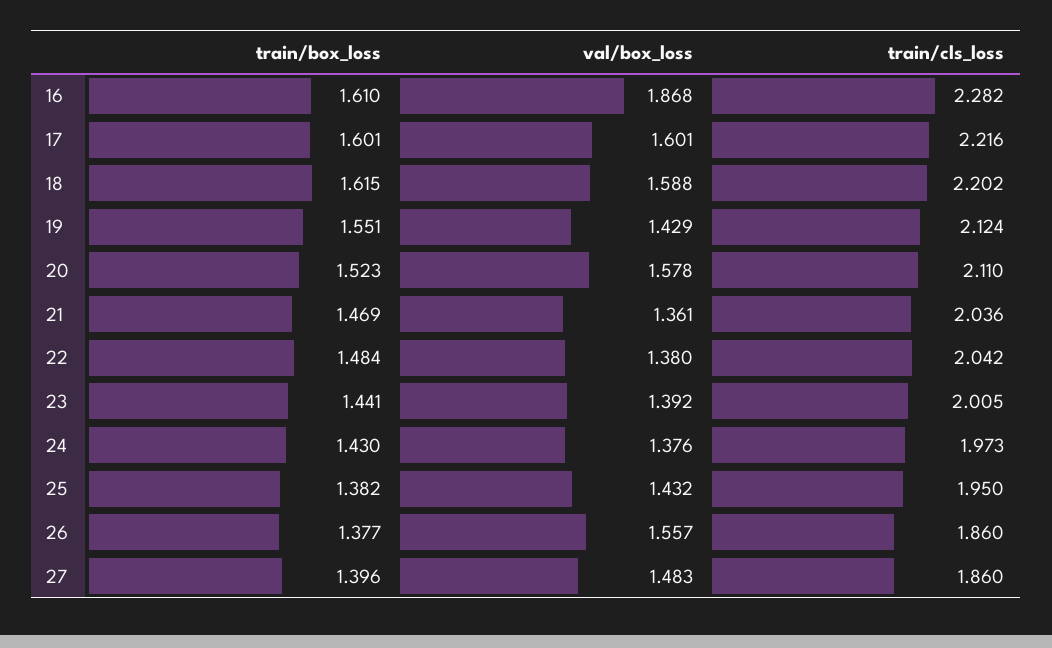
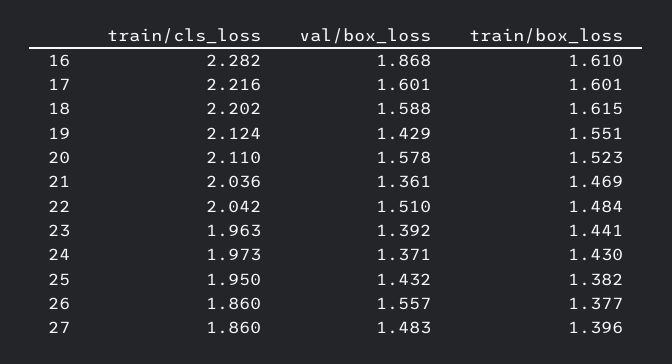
val/box_loss, 22: 1.38 -> 1.51
train/cls_loss, 23: 2.005 -> 1.963
val/box_loss, 24: 1.376 -> 1.371

